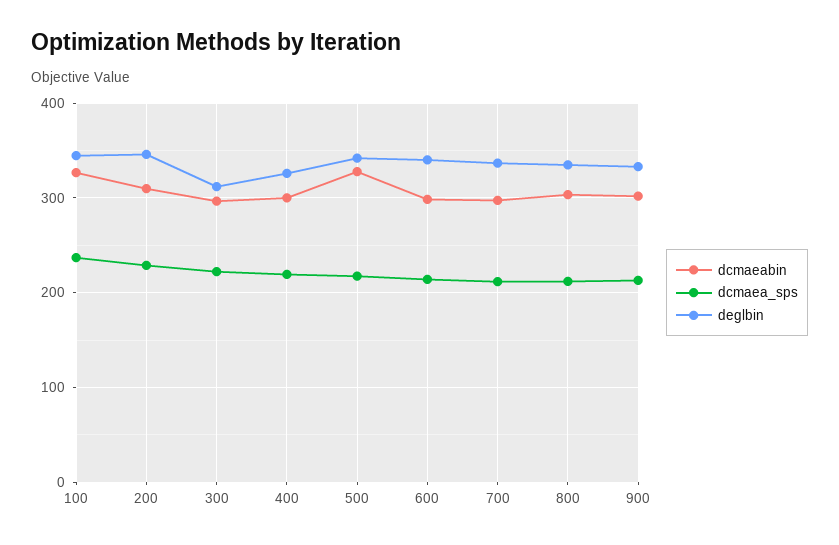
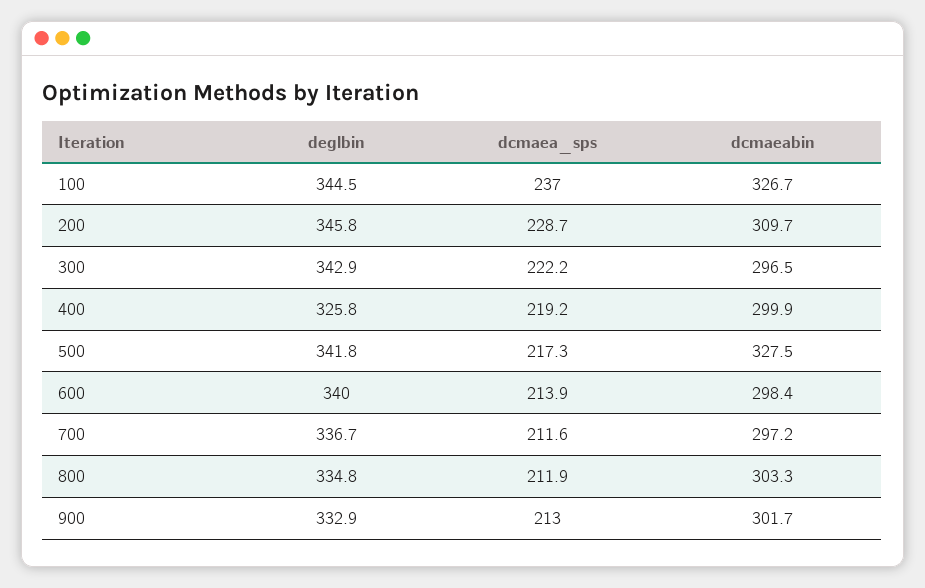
deglbin, 300: 310 -> 342.9

